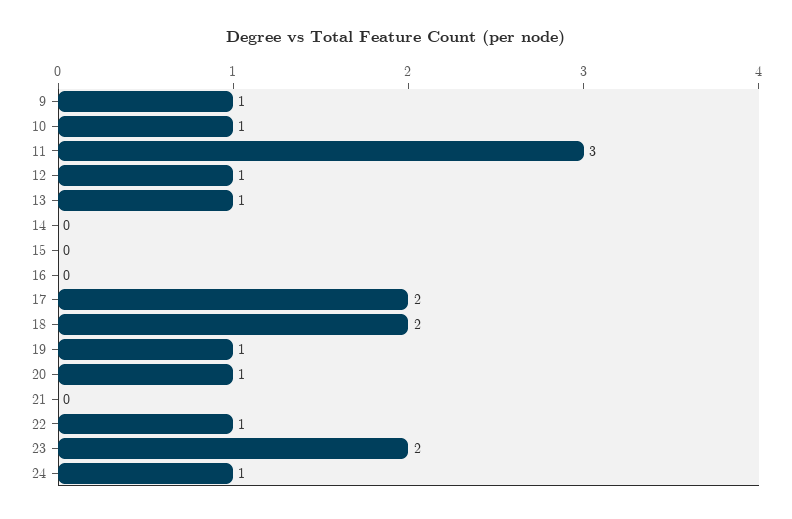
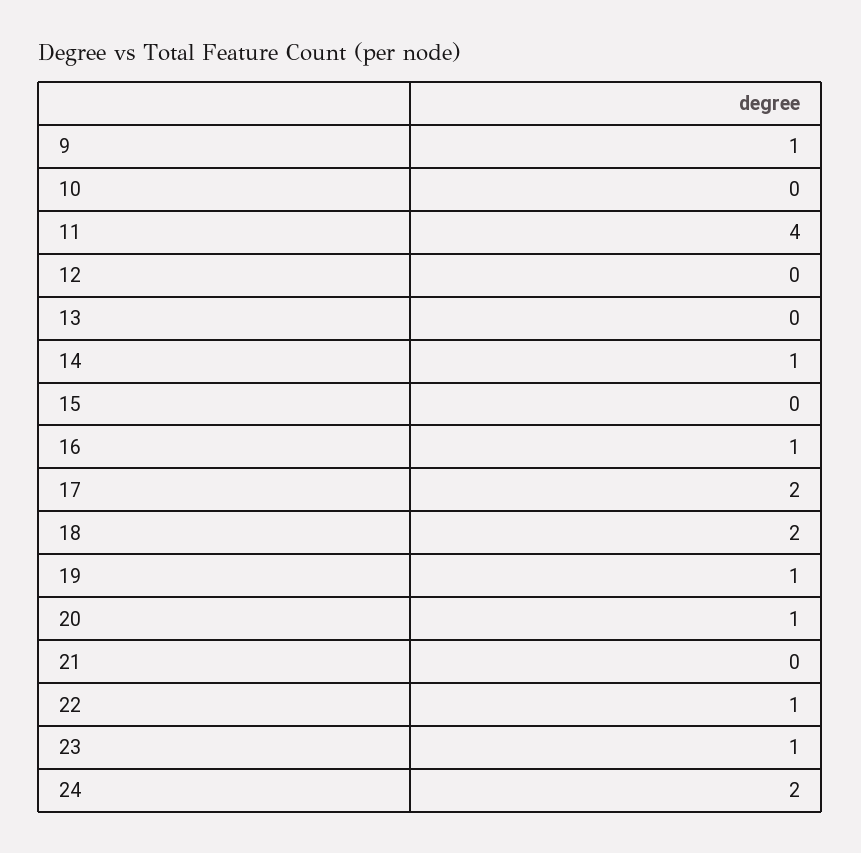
10: 1 -> 0
11: 3 -> 4
12: 1 -> 0
13: 1 -> 0
14: 0 -> 1
16: 0 -> 1
23: 2 -> 1
24: 1 -> 2

